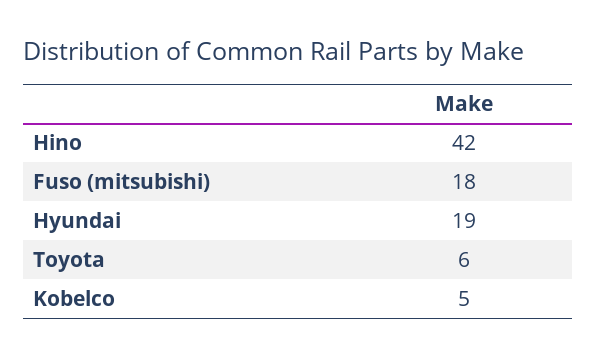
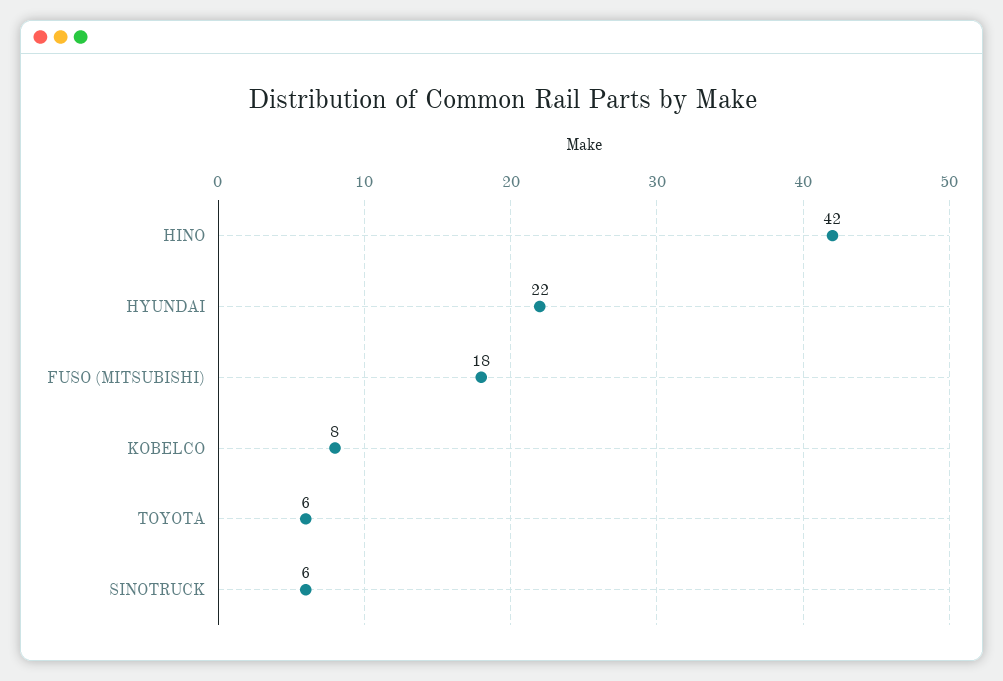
Hyundai: 19 -> 22
Kobelco: 5 -> 8
SINOTRUCK: none -> 6

